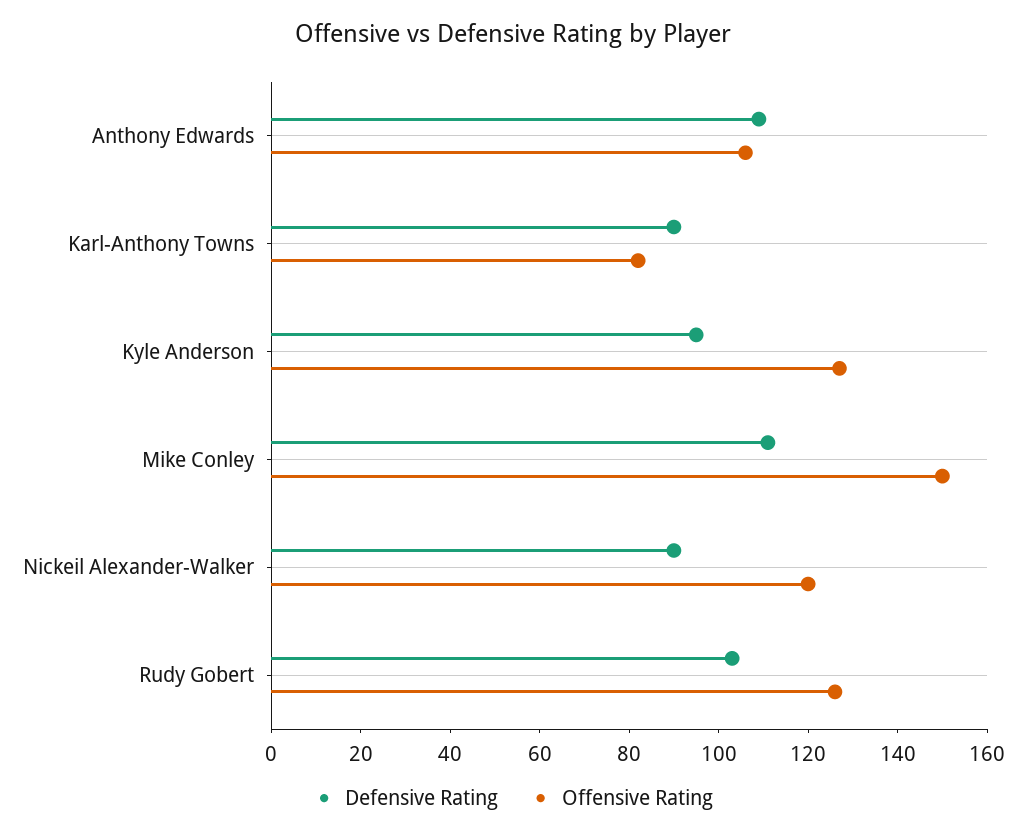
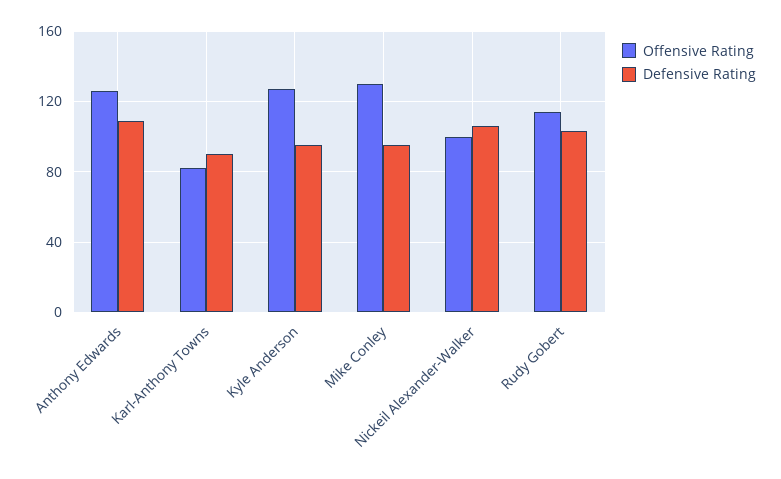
Offensive Rating, Anthony Edwards: 105 -> 125
Defensive Rating, Mike Conley: 110 -> 95
Offensive Rating, Mike Conley: 150 -> 130
Defensive Rating, Nickeil Alexander-Walker: 90 -> 105
Offensive Rating, Nickeil Alexander-Walker: 120 -> 100
Offensive Rating, Rudy Gobert: 125 -> 115

